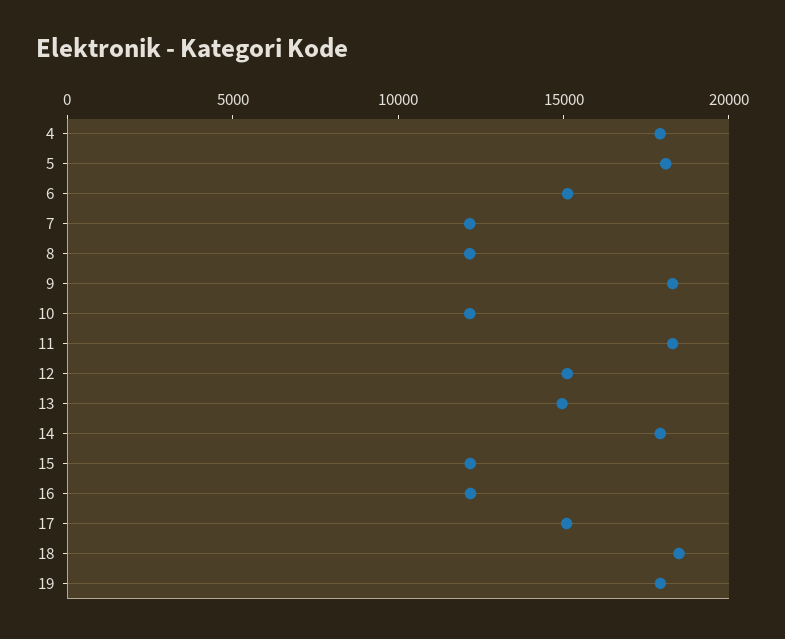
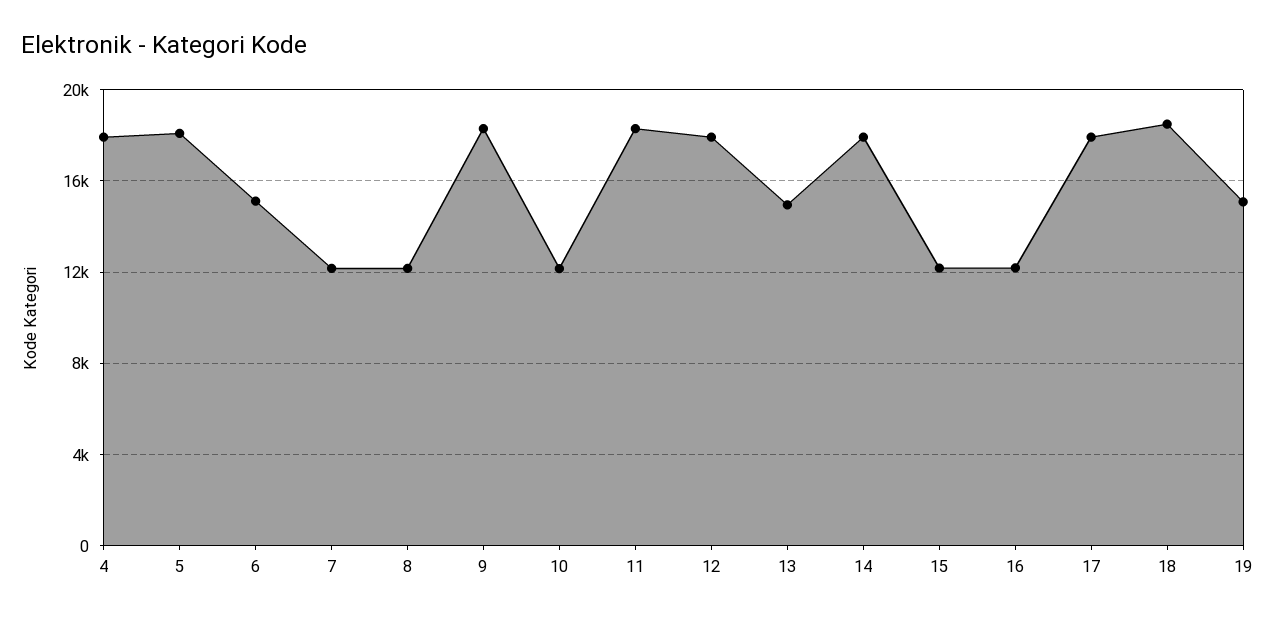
12: 15000 -> 18000
17: 15000 -> 18000
19: 18000 -> 15000

